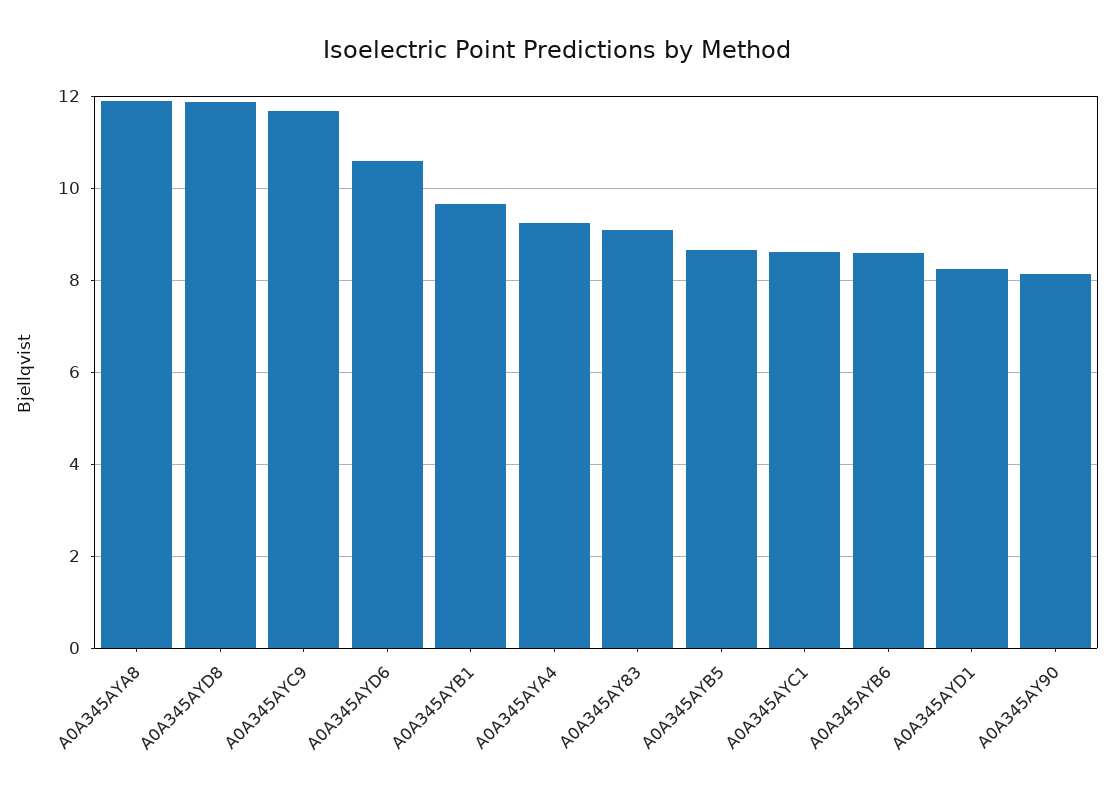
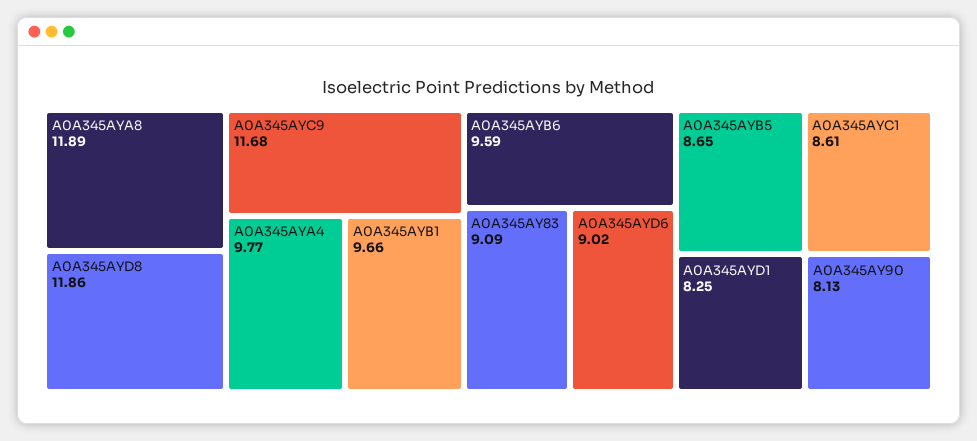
A0A345AYD6: 10.6 -> 9.02
A0A345AYA4: 9.2 -> 9.77
A0A345AYB6: 8.6 -> 9.59

